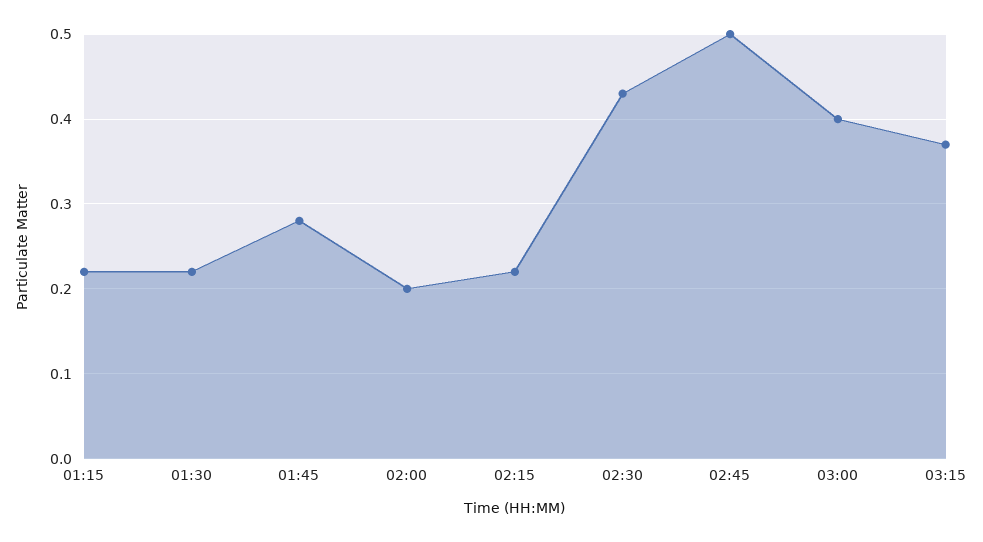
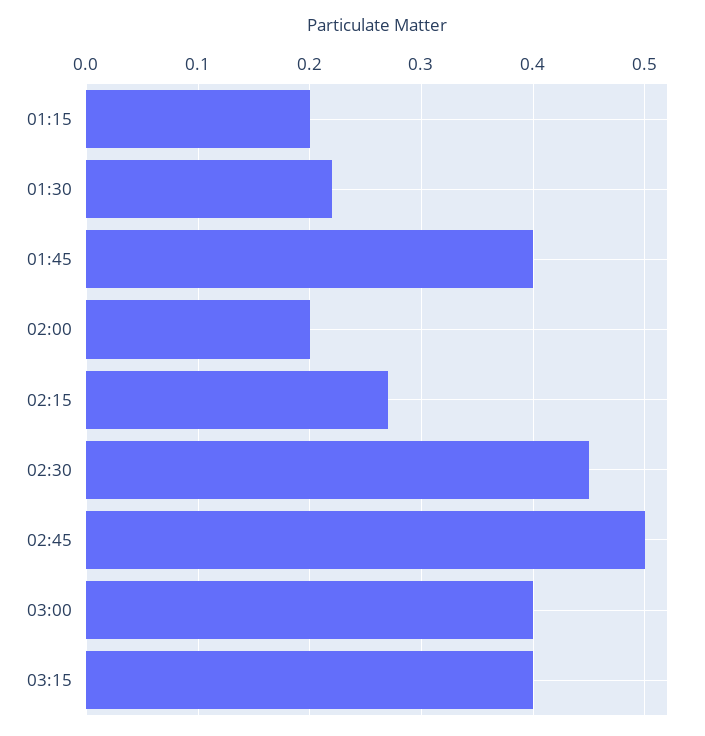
01:15: 0.22 -> 0.2
01:45: 0.28 -> 0.4
02:15: 0.22 -> 0.27
02:30: 0.43 -> 0.45
03:15: 0.37 -> 0.4

